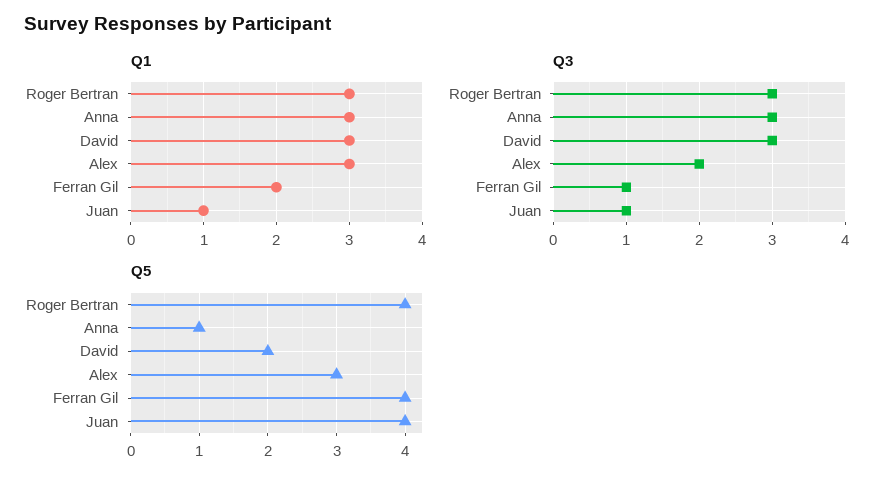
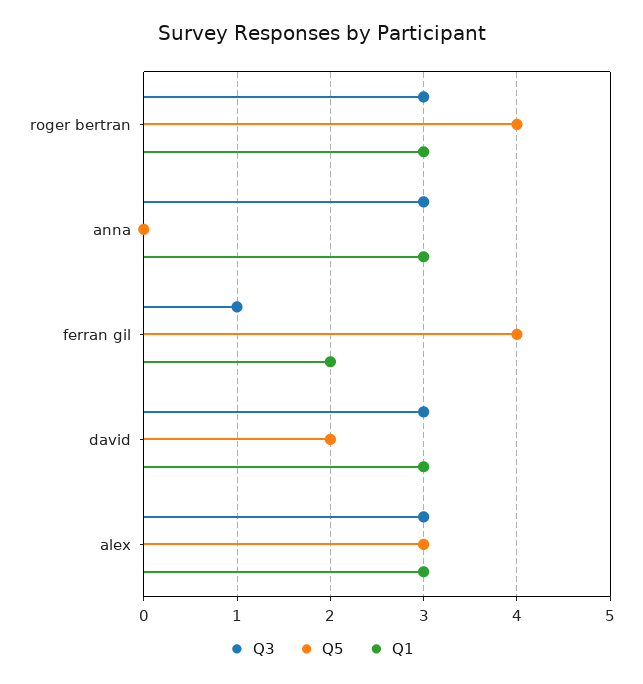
Q1, Juan: 1 -> none
Q3, Alex: 2 -> 3
Q3, Juan: 1 -> none
Q5, Anna: 1 -> 0
Q5, Juan: 4 -> none

